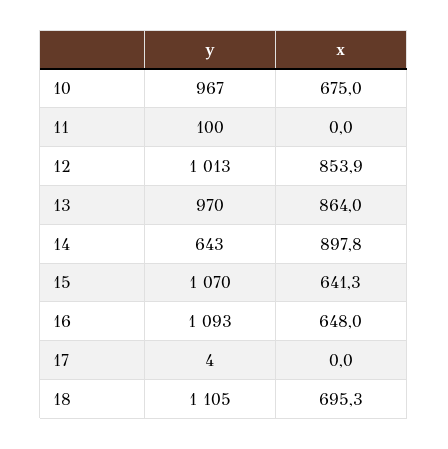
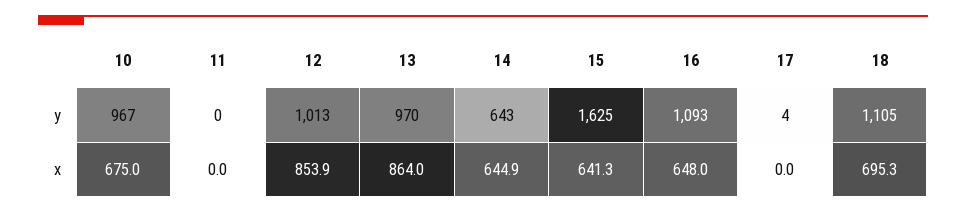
y, 11: 100 -> 0
x, 14: 897.8 -> 644.9
y, 15: 1070 -> 1625

